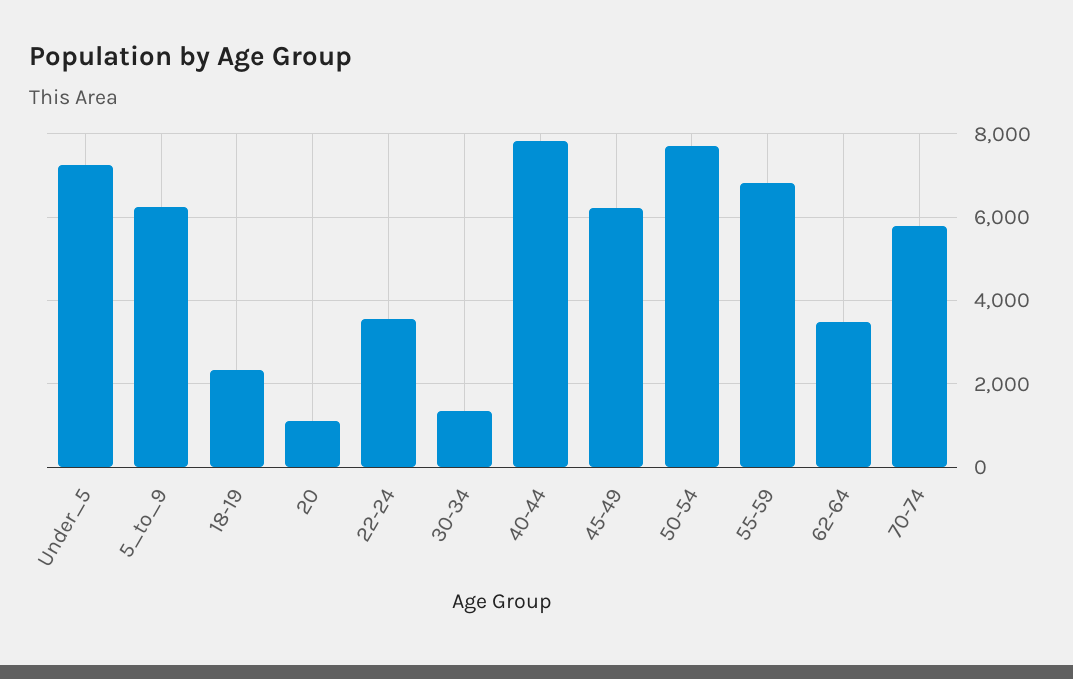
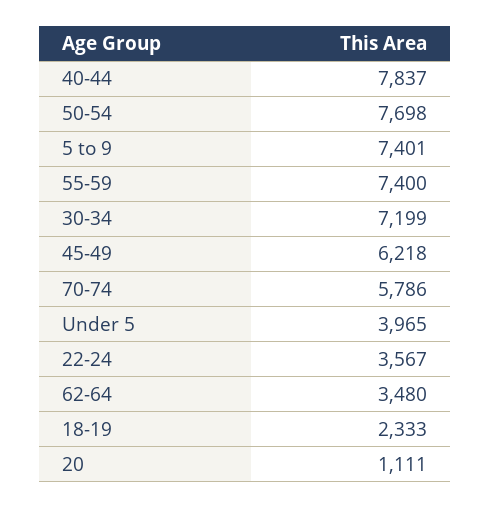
Under_5: 7200 -> 3965
5_to_9: 6200 -> 7401
30-34: 1400 -> 7199
55-59: 6800 -> 7400

